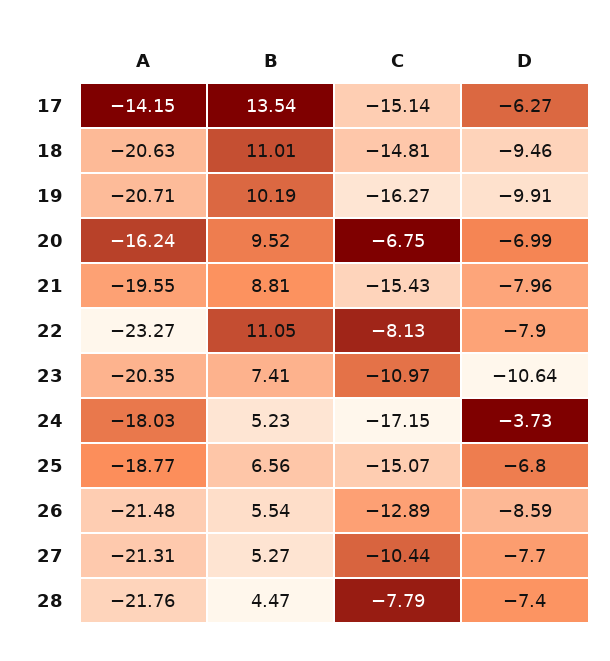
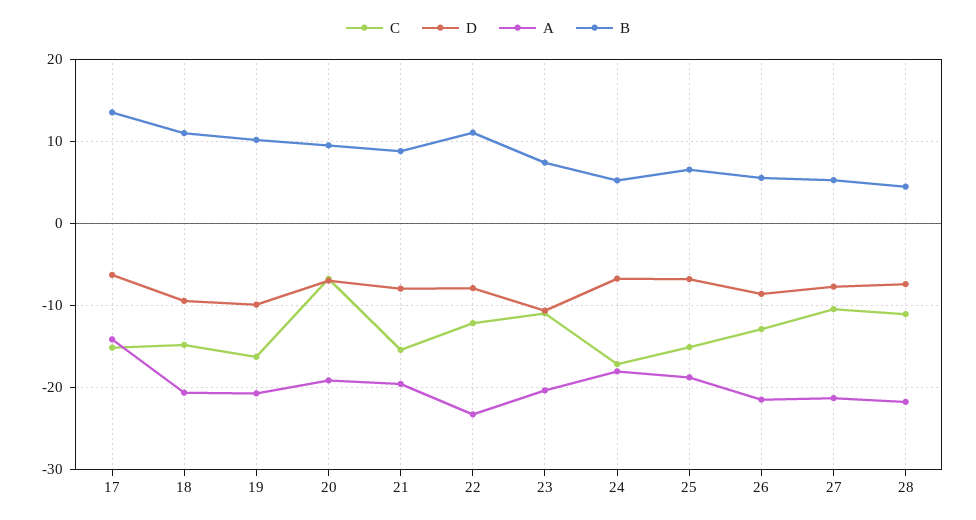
A, 20: -16.24 -> -19
C, 22: -8.13 -> -12
D, 24: -3.73 -> -7
C, 28: -7.79 -> -11

